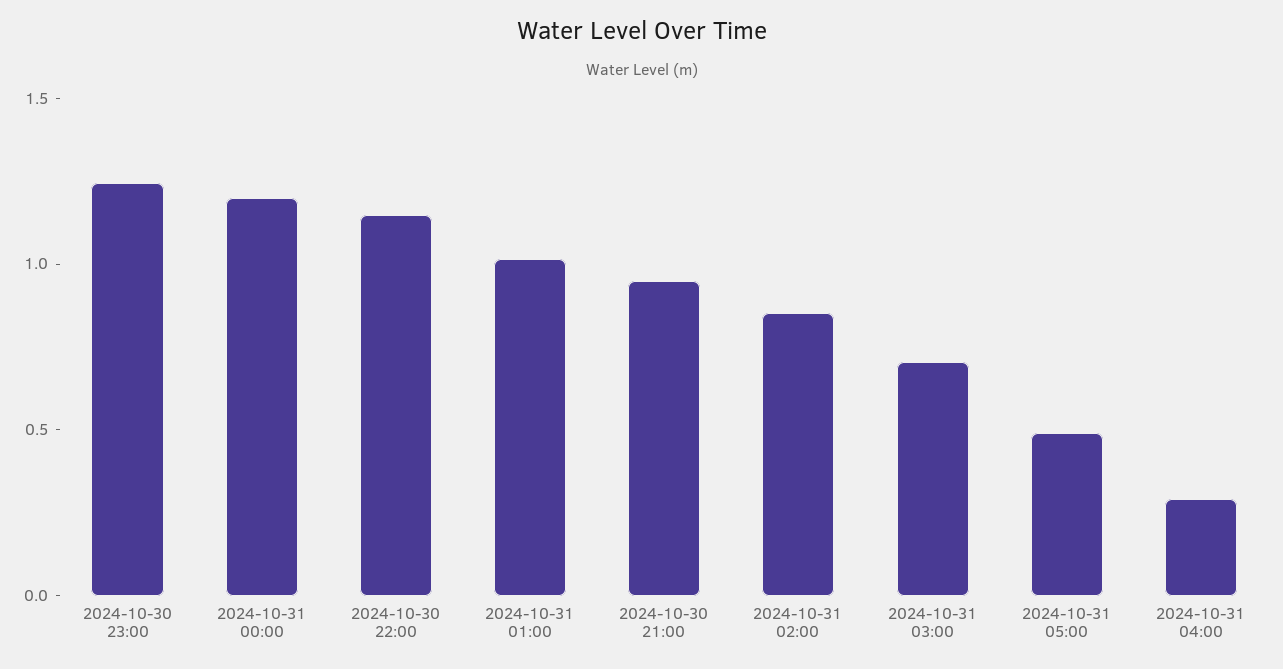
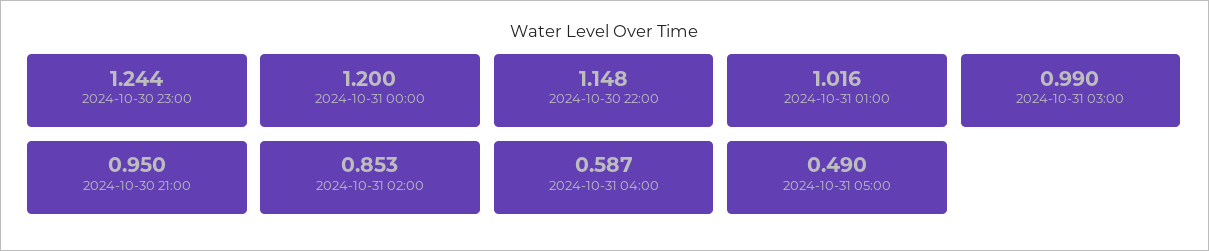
2024-10-31 03:00: 0.7 -> 0.99
2024-10-31 04:00: 0.3 -> 0.587

